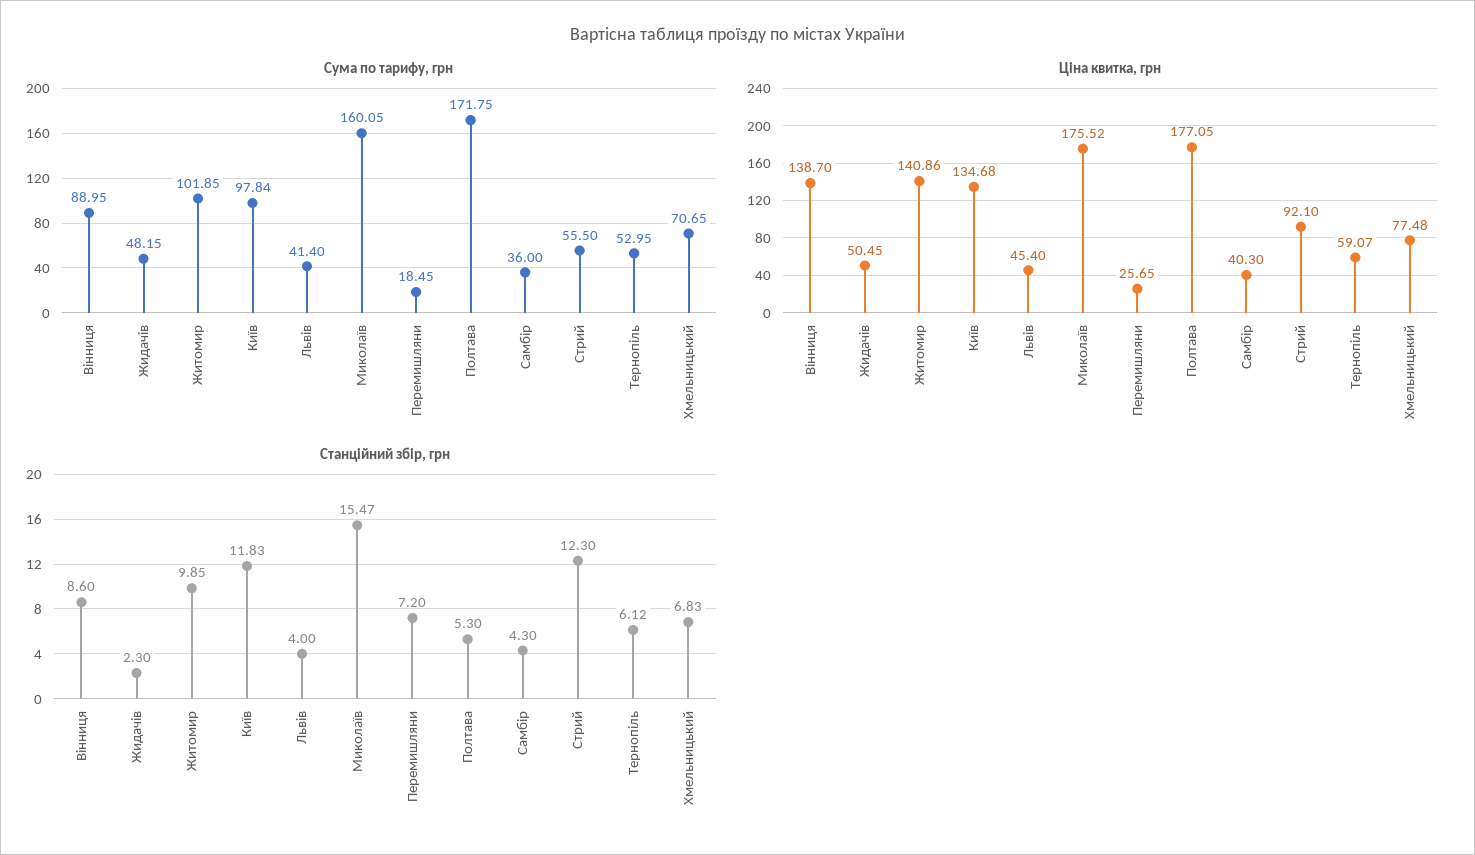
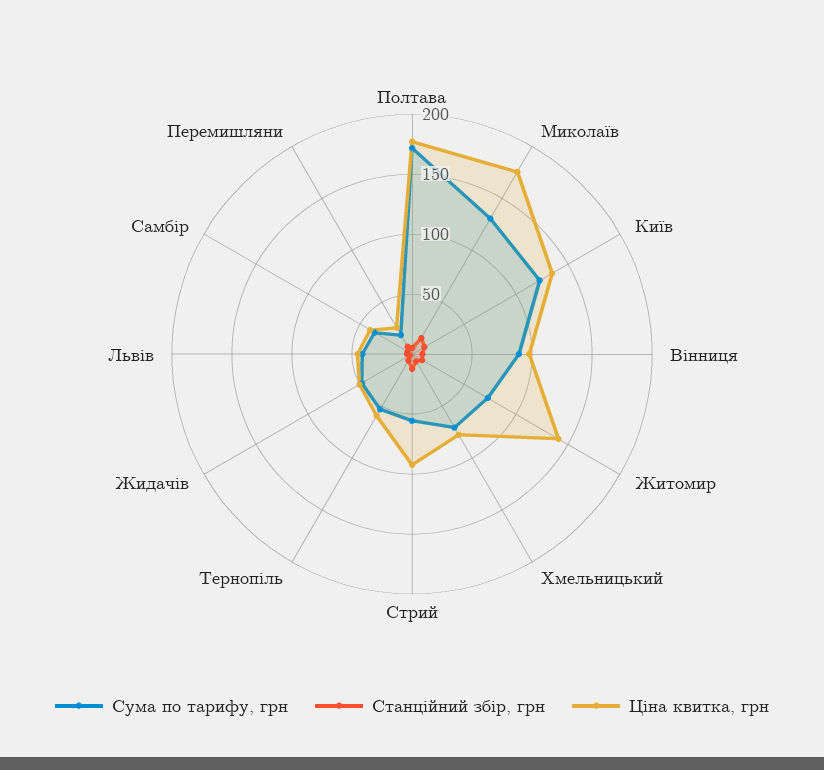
Сума по тарифу, грн, Житомир: 101.85 -> 70
Сума по тарифу, грн, Київ: 97.84 -> 120
Сума по тарифу, грн, Миколаїв: 160.05 -> 130
Ціна квитка, грн, Вінниця: 138.7 -> 100

